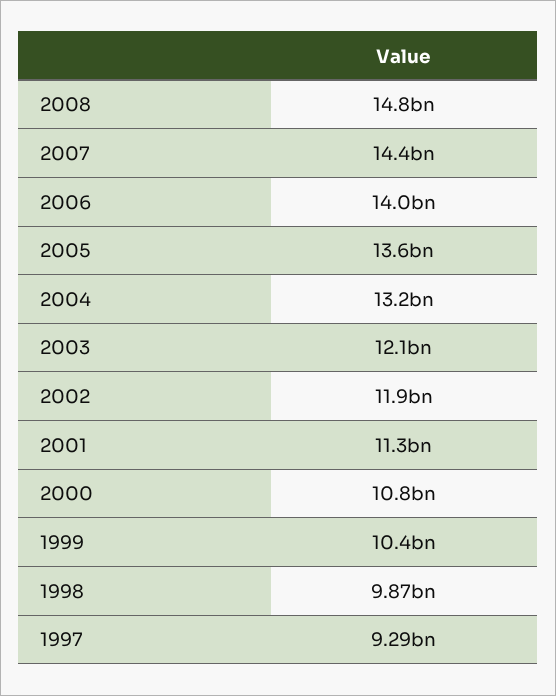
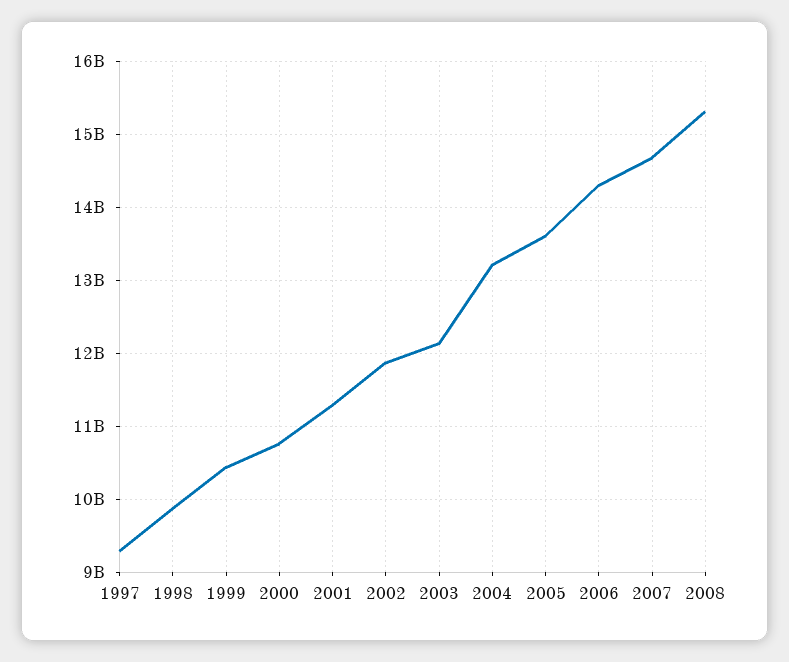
2008: 14800000000 -> 15300000000
2007: 14400000000 -> 14700000000
2006: 14000000000 -> 14300000000

